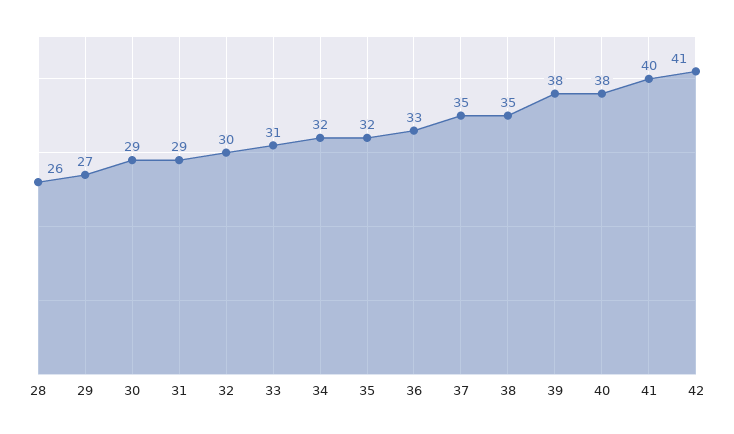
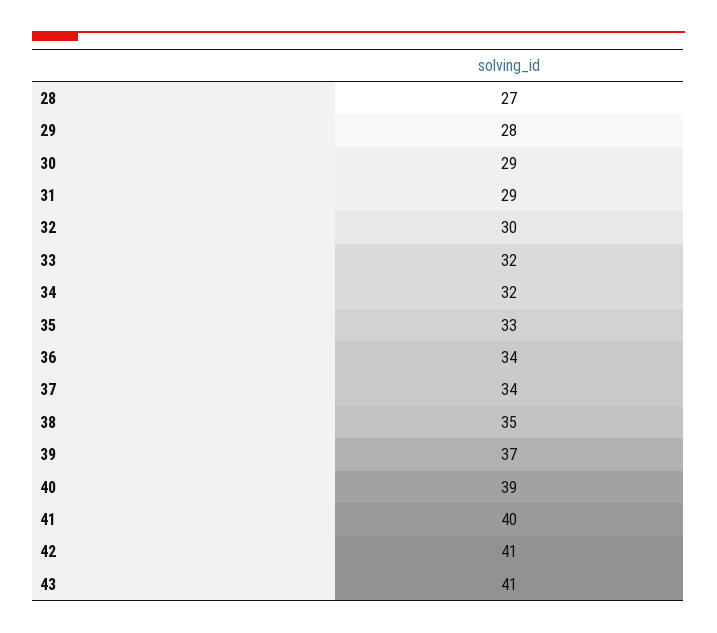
28: 26 -> 27
29: 27 -> 28
33: 31 -> 32
35: 32 -> 33
36: 33 -> 34
37: 35 -> 34
39: 38 -> 37
40: 38 -> 39
43: none -> 41

